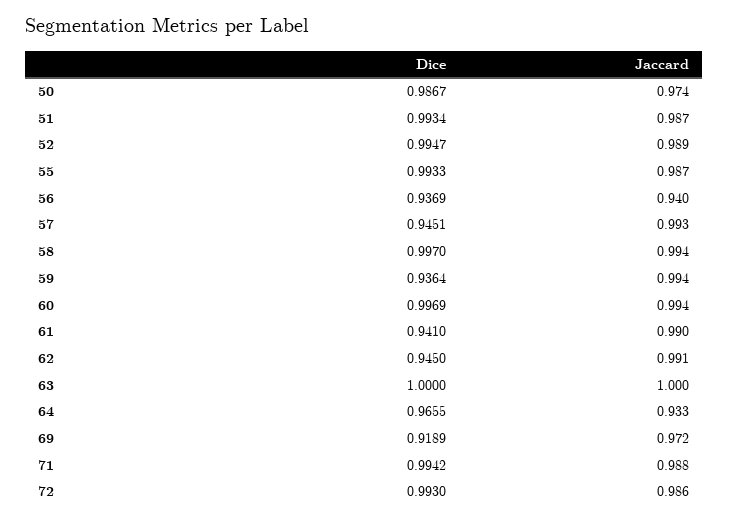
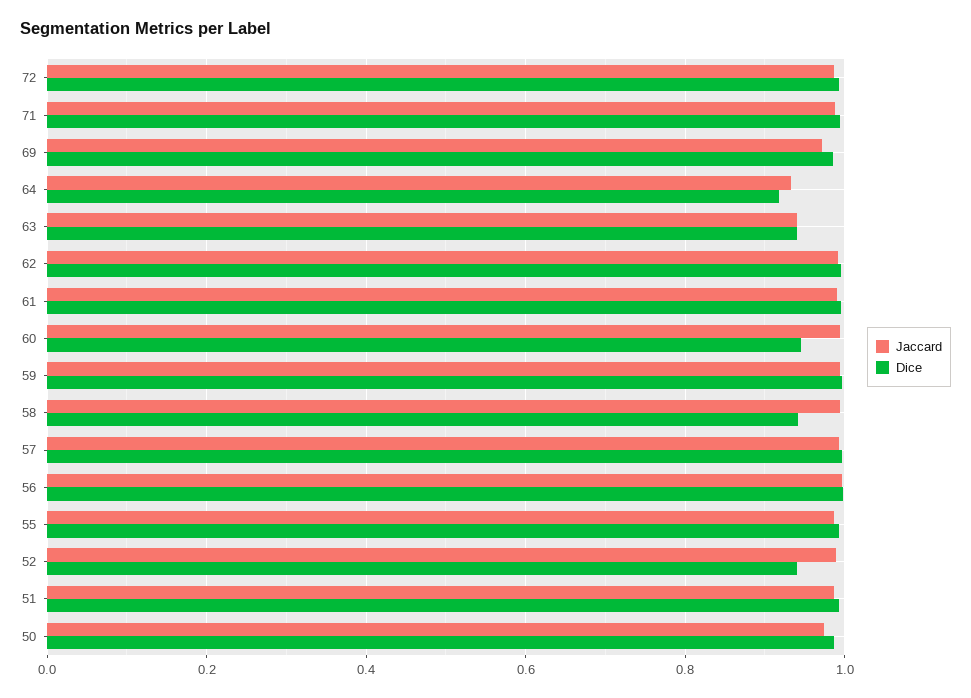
Dice, 52: 0.9947 -> 0.94
Dice, 56: 0.9369 -> 1
Jaccard, 56: 0.94 -> 1
Dice, 57: 0.9451 -> 1
Dice, 58: 0.997 -> 0.94
Dice, 59: 0.9364 -> 1
Dice, 60: 0.9969 -> 0.94
Dice, 61: 0.941 -> 1
Dice, 62: 0.945 -> 1
Dice, 63: 1 -> 0.94
Jaccard, 63: 1 -> 0.94
Dice, 64: 0.9655 -> 0.92
Dice, 69: 0.9189 -> 0.98

